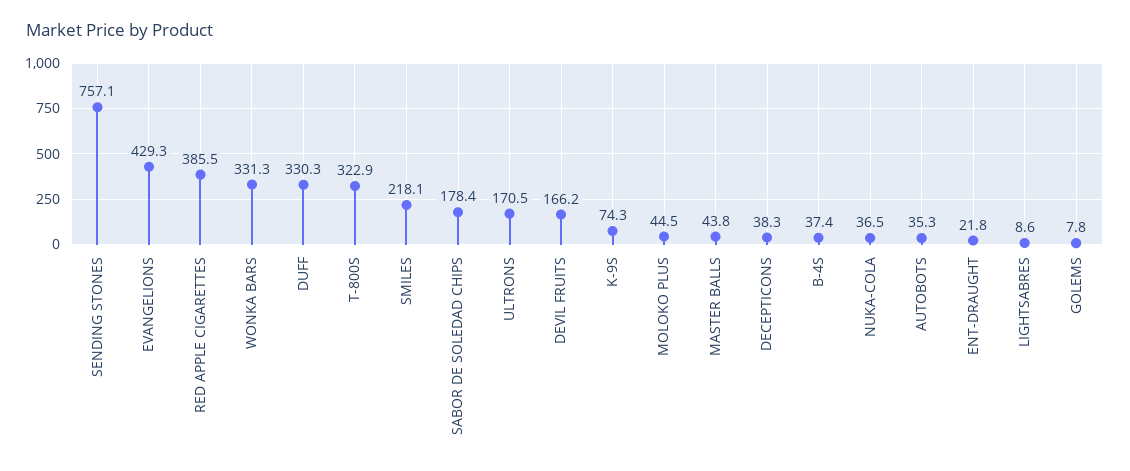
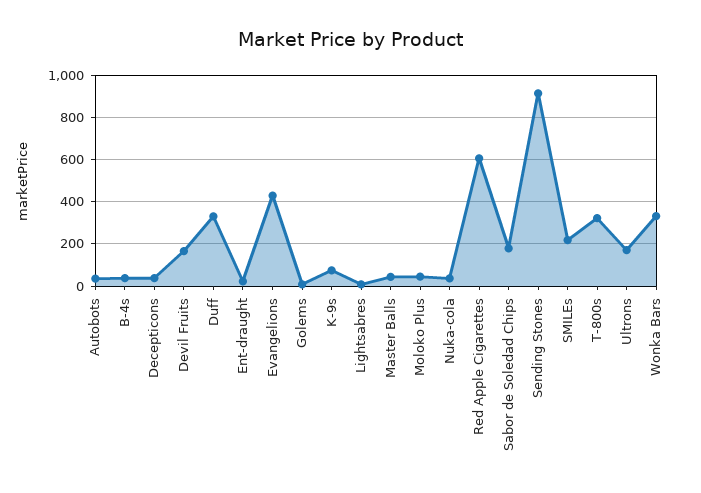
SENDING STONES: 757.1 -> 900
RED APPLE CIGARETTES: 385.5 -> 600

